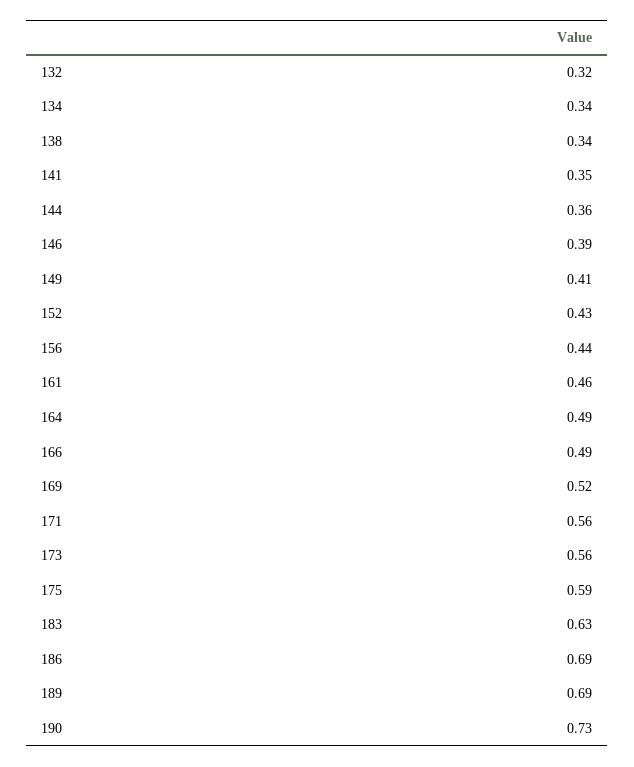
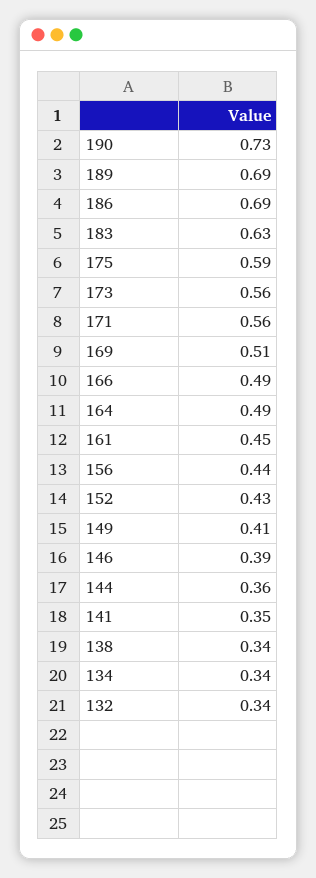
132: 0.32 -> 0.34
161: 0.46 -> 0.45
169: 0.52 -> 0.51

